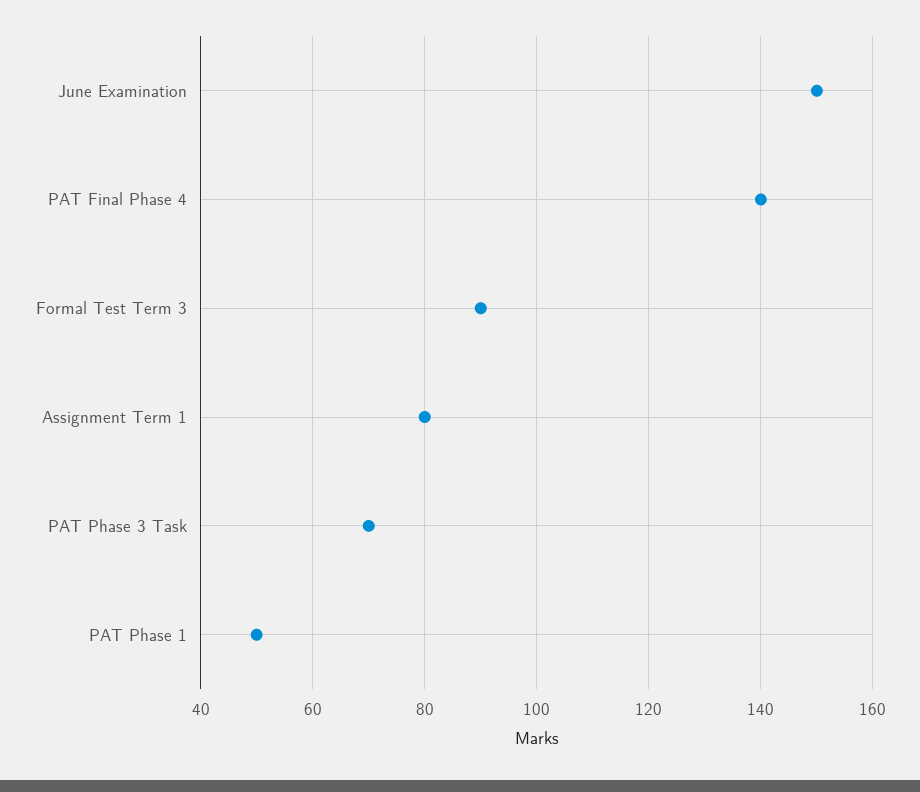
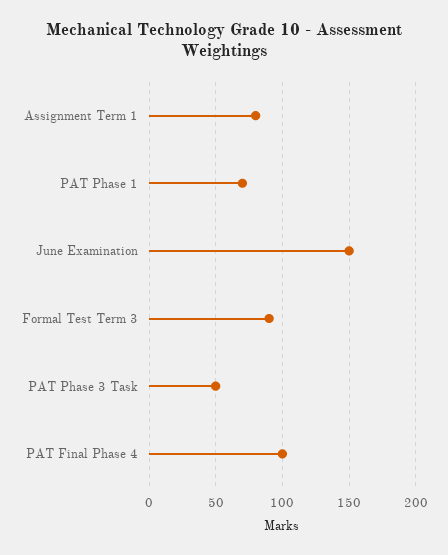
PAT Final Phase 4: 140 -> 100
PAT Phase 3 Task: 70 -> 50
PAT Phase 1: 50 -> 70

